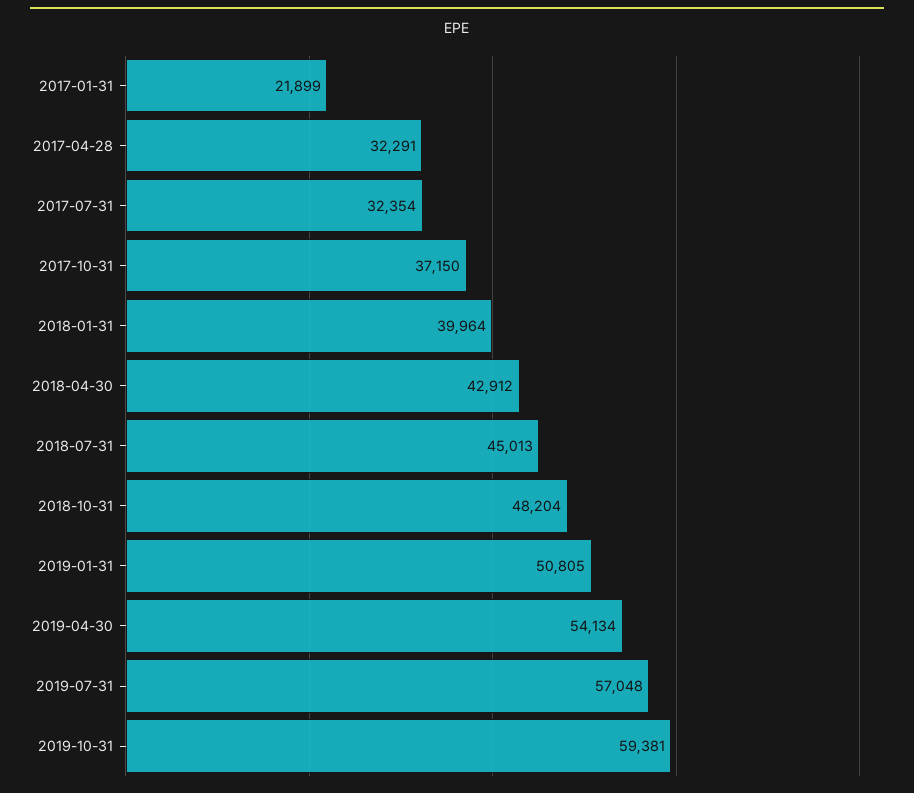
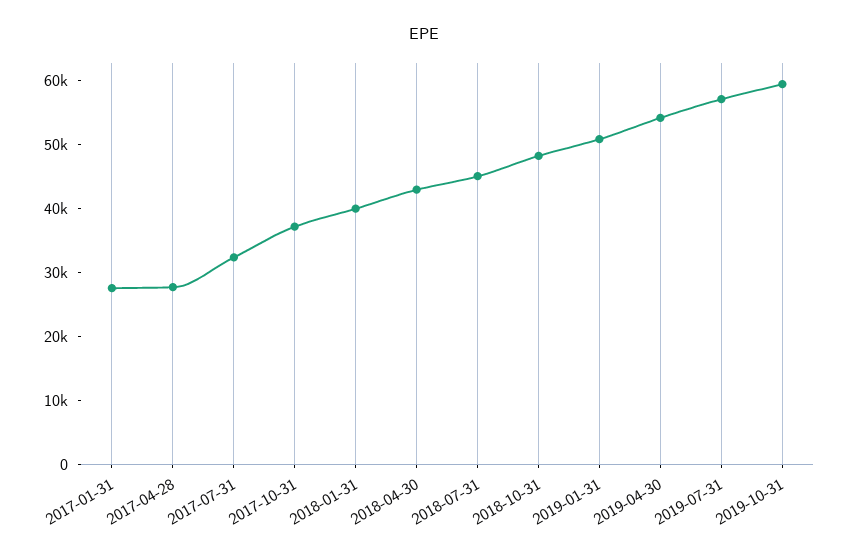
2017-01-31: 21899 -> 28000
2017-04-28: 32291 -> 28000

